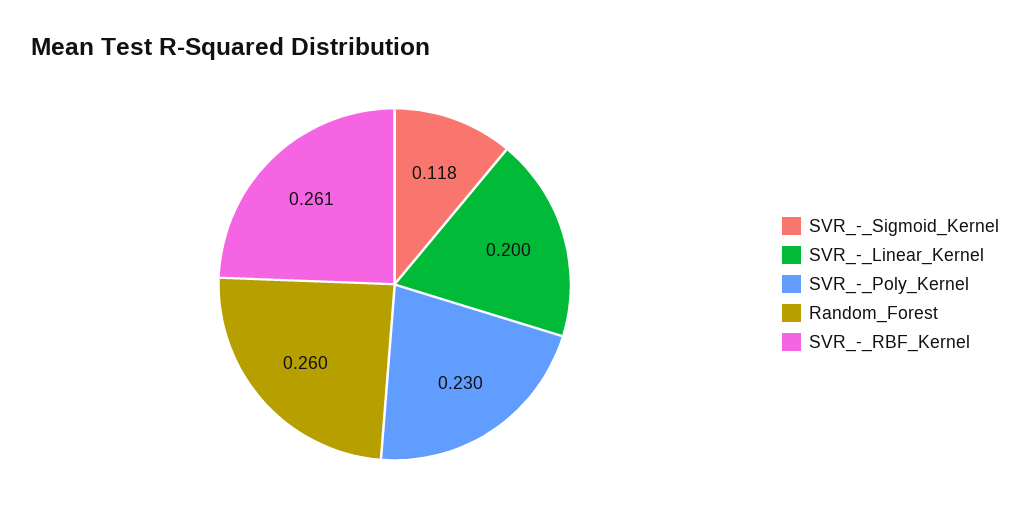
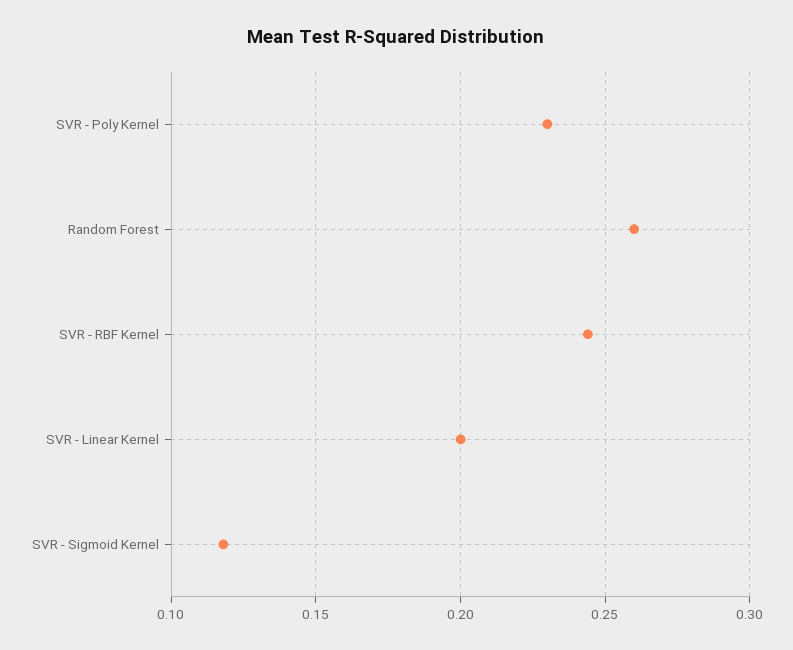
SVR_-_RBF_Kernel: 0.261 -> 0.245

